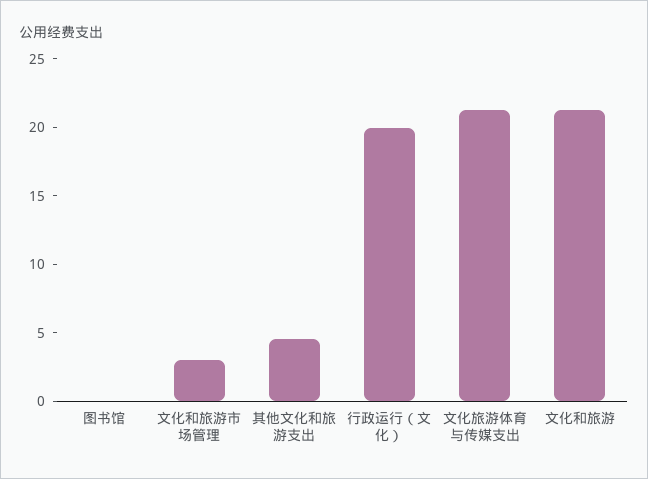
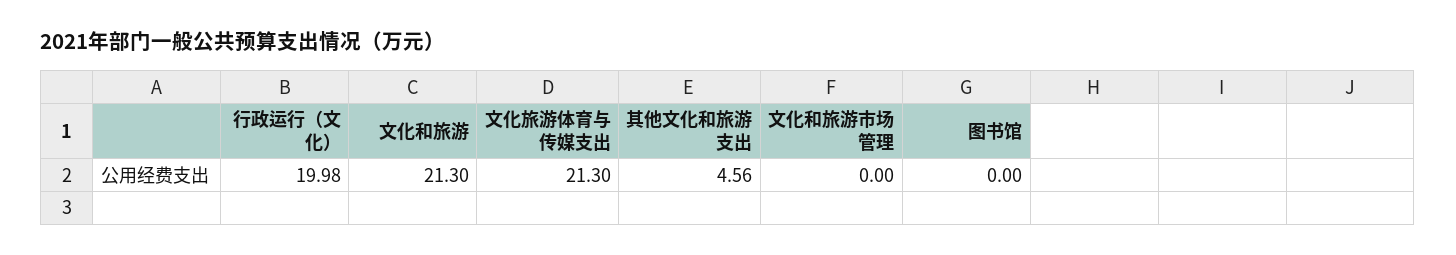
文化和旅游市场管理: 3 -> 0

